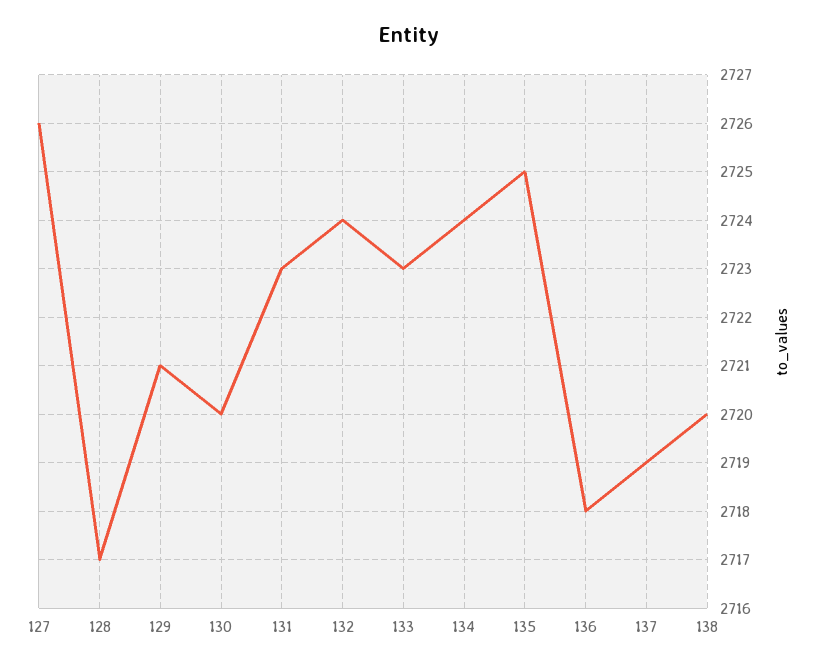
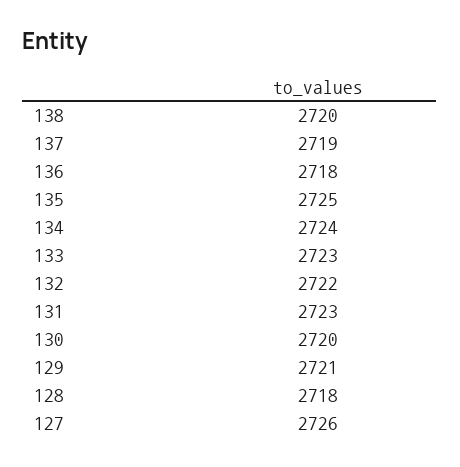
128: 2717 -> 2718
132: 2724 -> 2722

